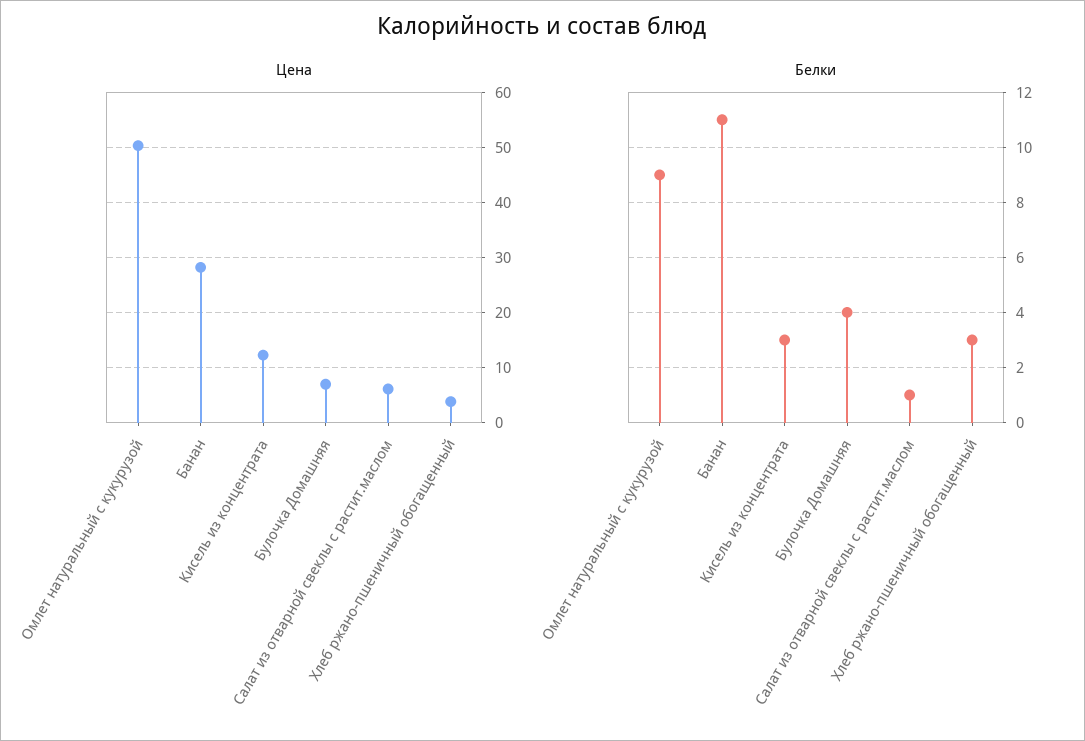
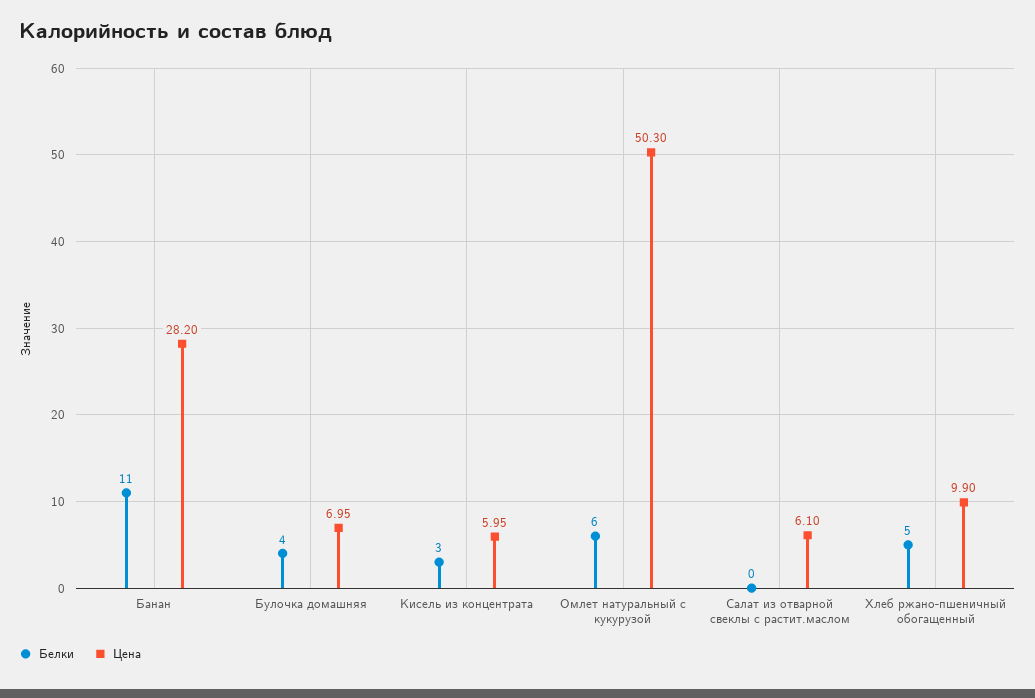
Цена, Кисель из концентрата: 12 -> 5.95
Цена, Хлеб ржано-пшеничный обогащенный: 4 -> 9.9
Белки, Омлет натуральный с кукурузой: 9 -> 6
Белки, Салат из отварной свеклы с растит.маслом: 1 -> 0
Белки, Хлеб ржано-пшеничный обогащенный: 3 -> 5

